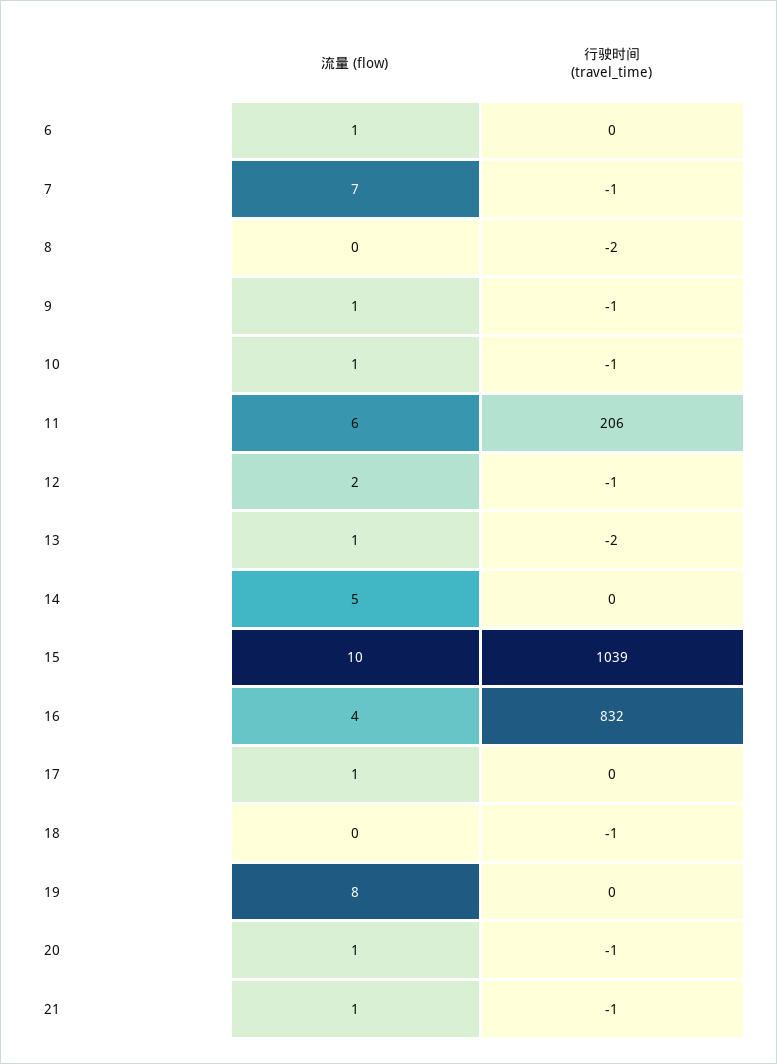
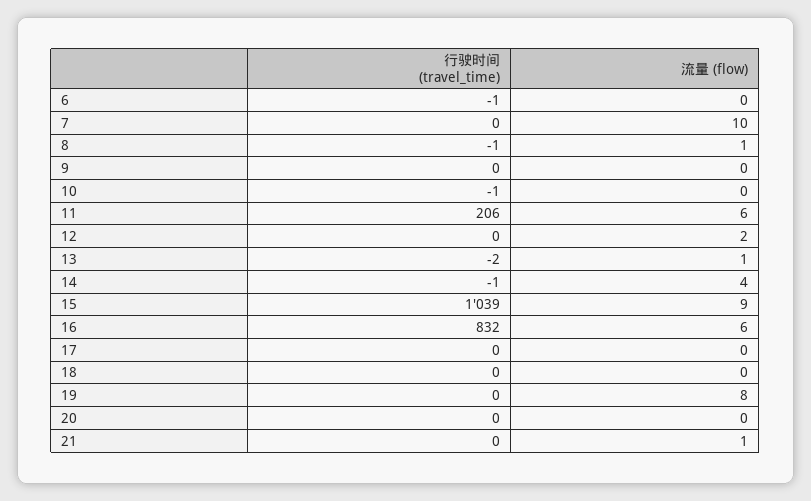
流量 (flow), 6: 1 -> 0
行驶时间 (travel_time), 6: 0 -> -1
流量 (flow), 7: 7 -> 10
行驶时间 (travel_time), 7: -1 -> 0
流量 (flow), 8: 0 -> 1
行驶时间 (travel_time), 8: -2 -> -1
流量 (flow), 9: 1 -> 0
行驶时间 (travel_time), 9: -1 -> 0
流量 (flow), 10: 1 -> 0
行驶时间 (travel_time), 12: -1 -> 0
流量 (flow), 14: 5 -> 4
行驶时间 (travel_time), 14: 0 -> -1
流量 (flow), 15: 10 -> 9
流量 (flow), 16: 4 -> 6
流量 (flow), 17: 1 -> 0
行驶时间 (travel_time), 18: -1 -> 0
流量 (flow), 20: 1 -> 0
行驶时间 (travel_time), 20: -1 -> 0
行驶时间 (travel_time), 21: -1 -> 0

